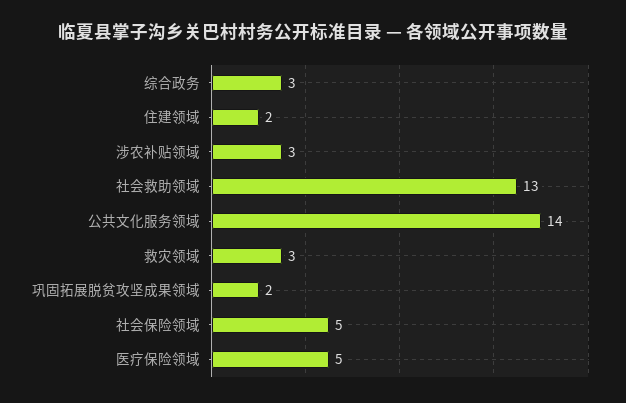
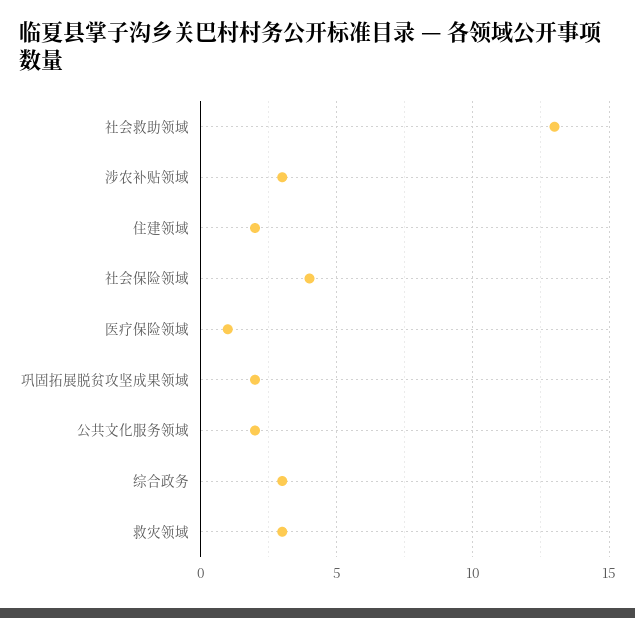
公共文化服务领域: 14 -> 2
社会保险领域: 5 -> 4
医疗保险领域: 5 -> 1

